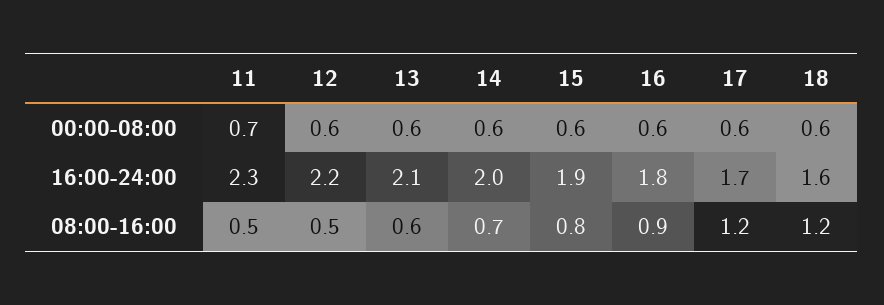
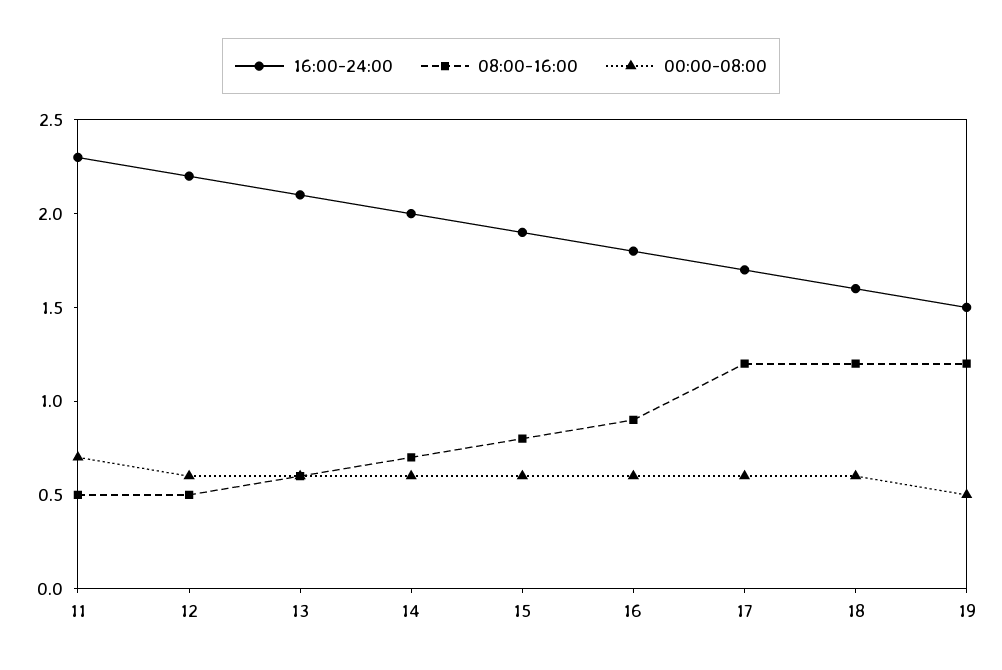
16:00-24:00, 19: none -> 1.5
08:00-16:00, 19: none -> 1.2
00:00-08:00, 19: none -> 0.5

